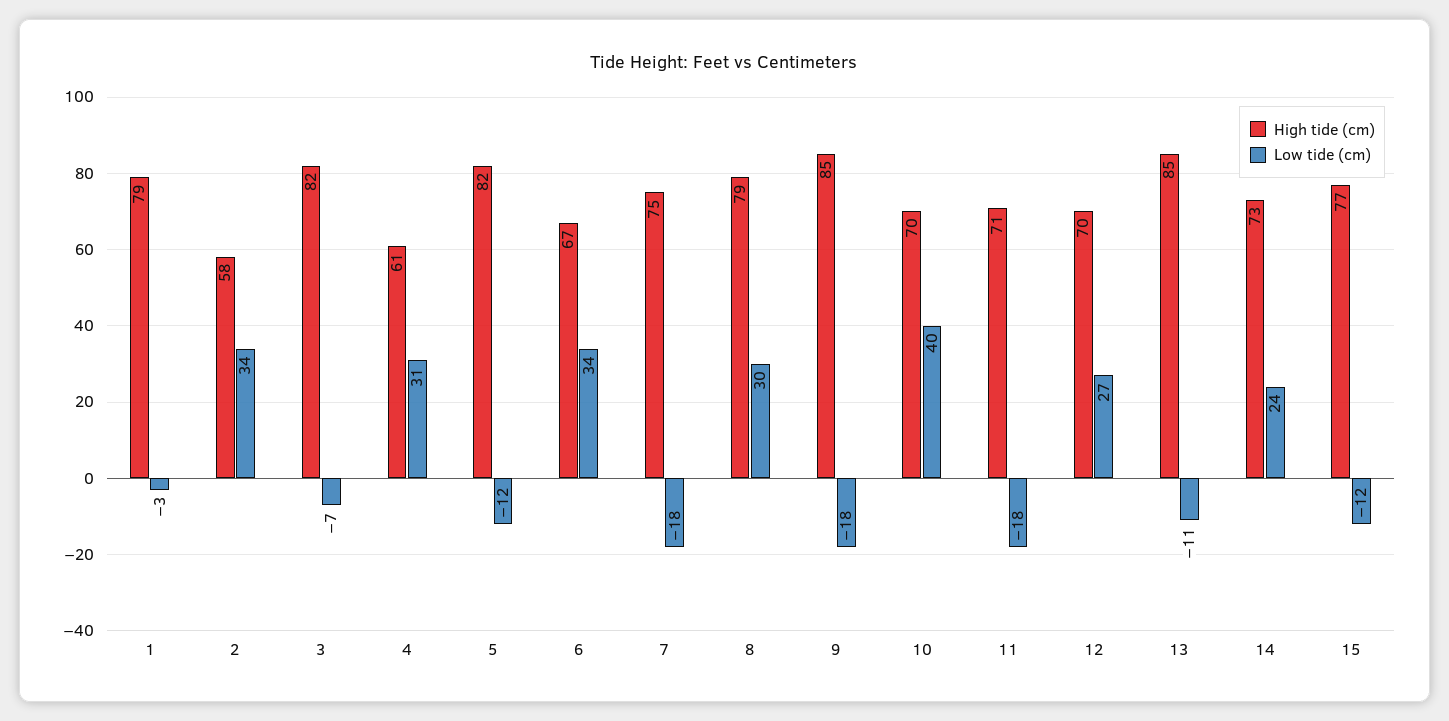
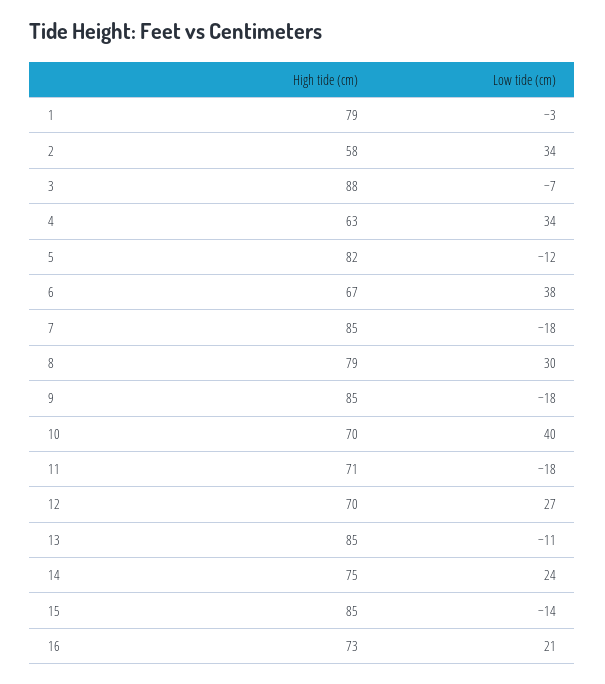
High tide (cm), 3: 82 -> 88
High tide (cm), 4: 61 -> 63
Low tide (cm), 4: 31 -> 34
Low tide (cm), 6: 34 -> 38
High tide (cm), 7: 75 -> 85
High tide (cm), 14: 73 -> 75
High tide (cm), 15: 77 -> 85
Low tide (cm), 15: -12 -> -14
High tide (cm), 16: none -> 73
Low tide (cm), 16: none -> 21

